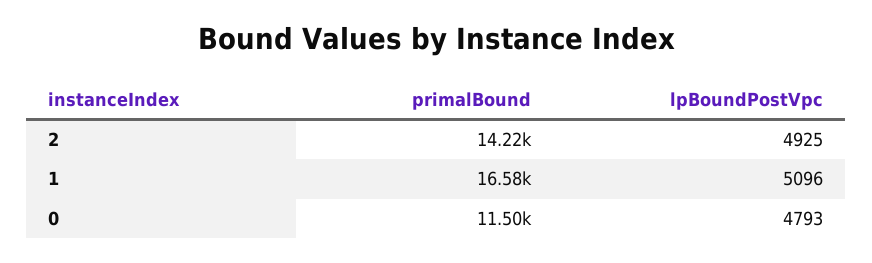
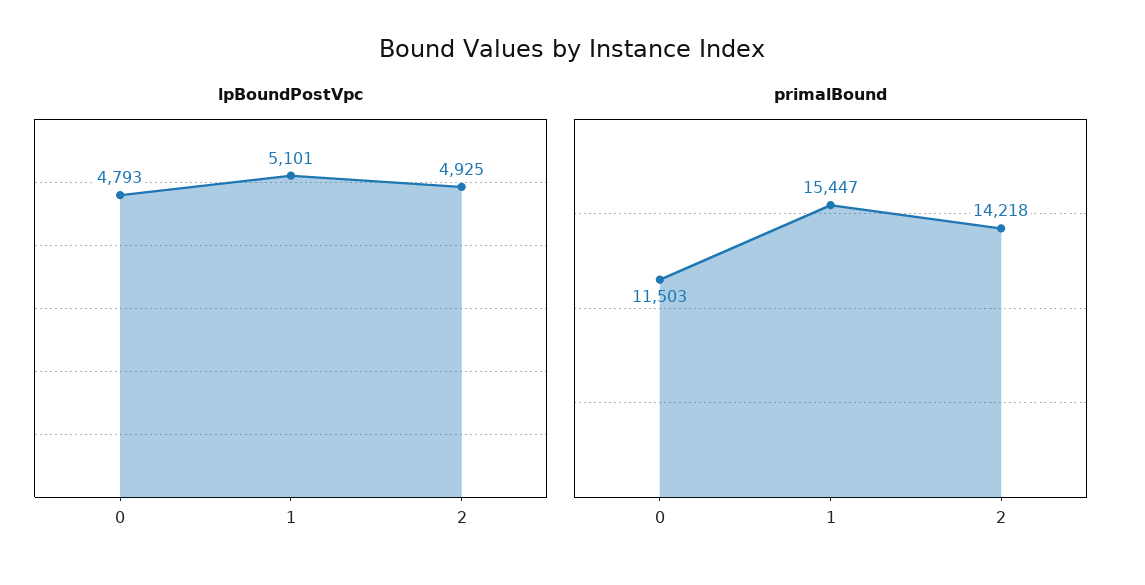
primalBound, 1: 16580 -> 15447
lpBoundPostVpc, 1: 5096 -> 5101

